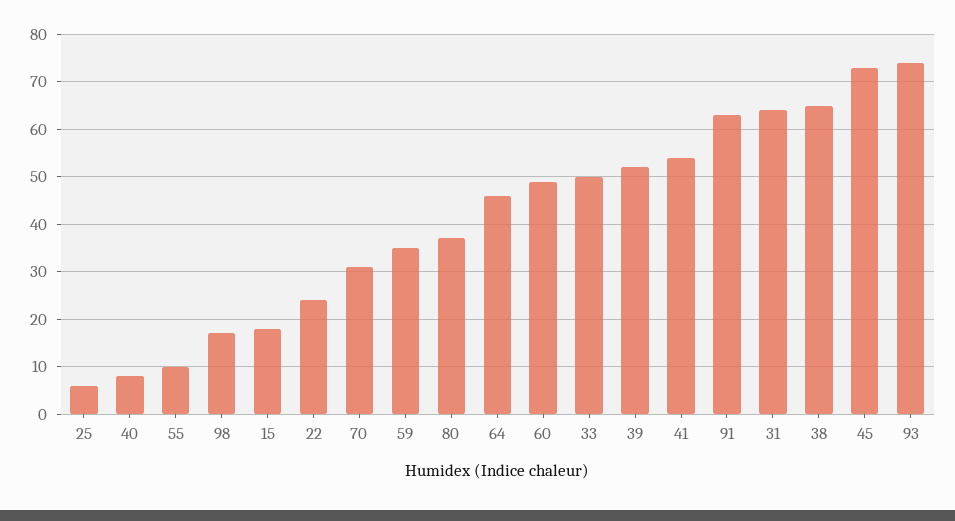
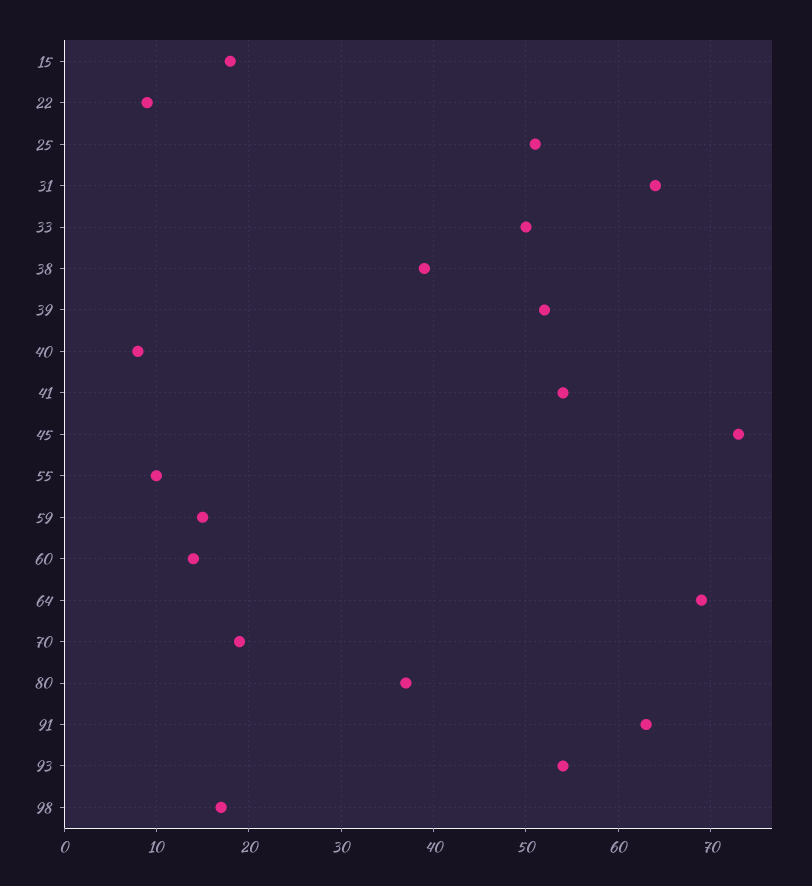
25: 5 -> 51
22: 25 -> 9
70: 30 -> 19
59: 35 -> 15
64: 45 -> 69
60: 50 -> 14
38: 65 -> 39
93: 75 -> 54

